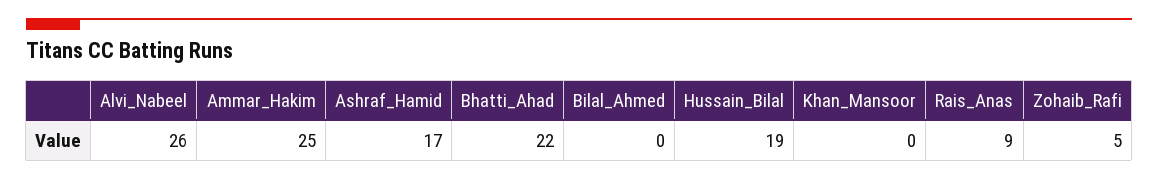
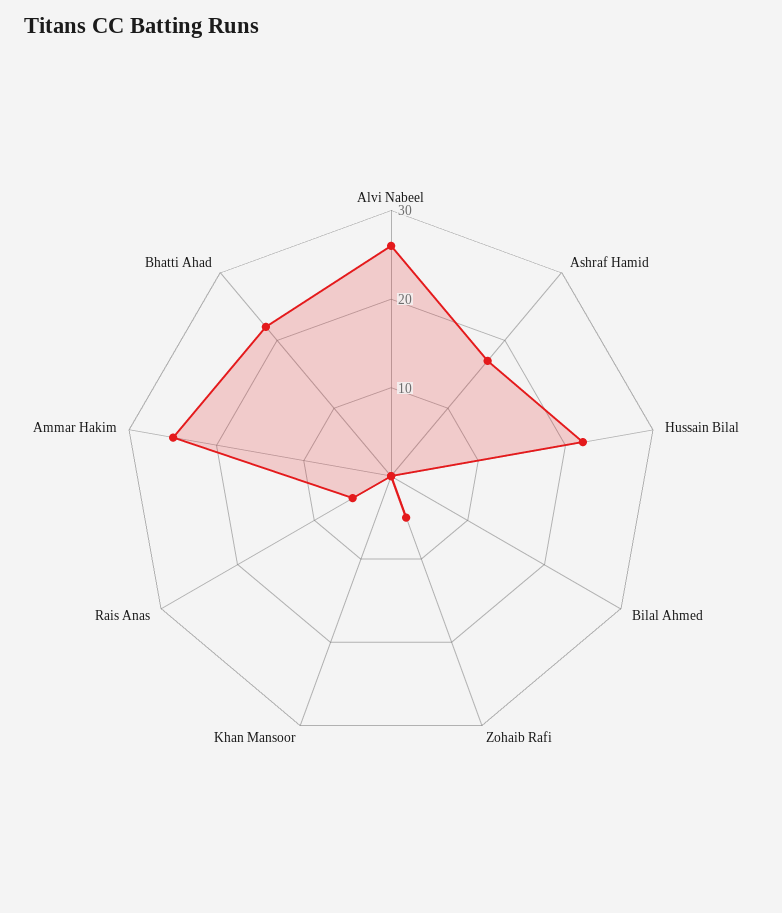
Hussain_Bilal: 19 -> 22
Rais_Anas: 9 -> 5

